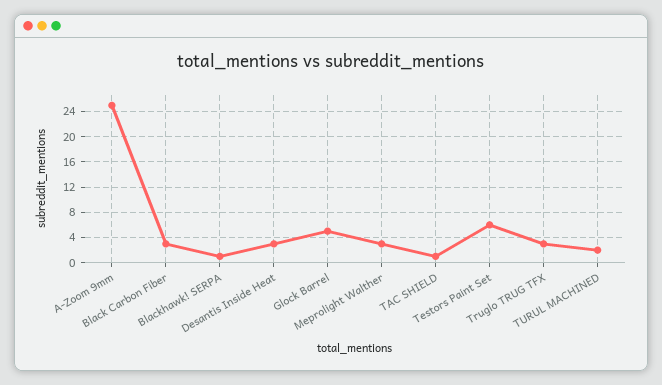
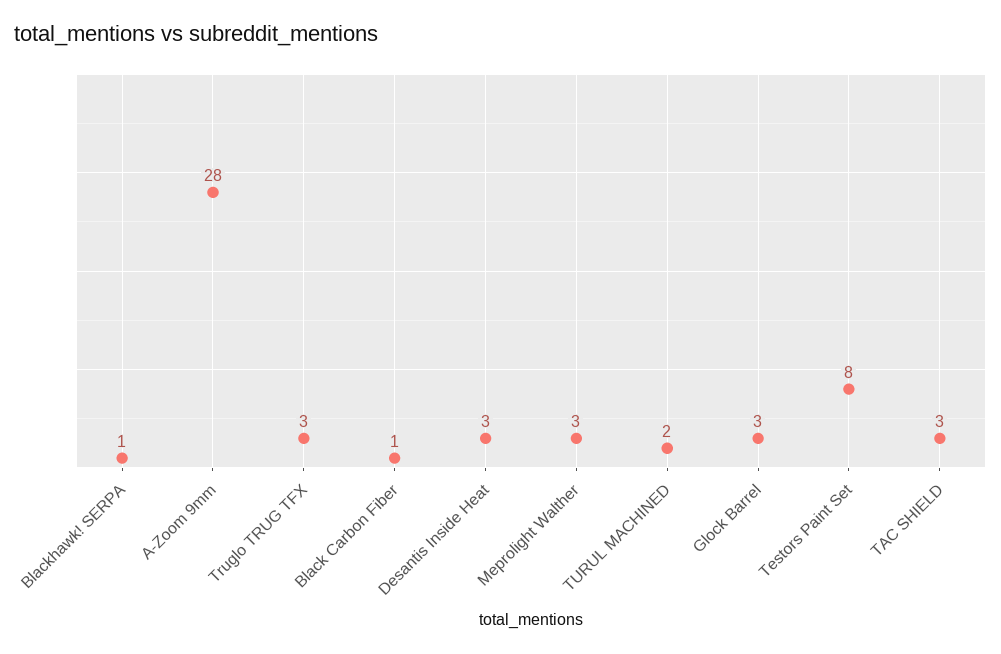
A-Zoom 9mm: 25 -> 28
Black Carbon Fiber: 3 -> 1
Glock Barrel: 5 -> 3
TAC SHIELD: 1 -> 3
Testors Paint Set: 6 -> 8

